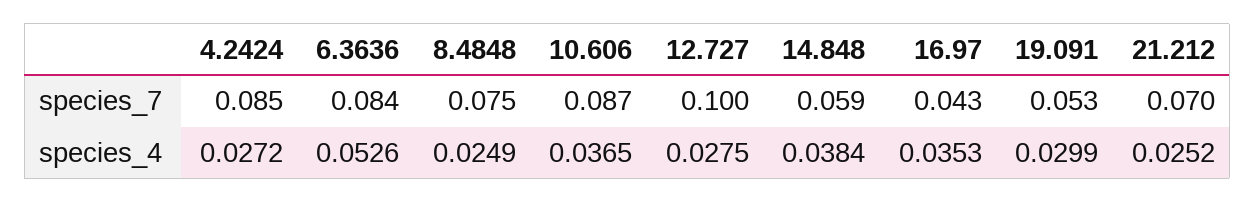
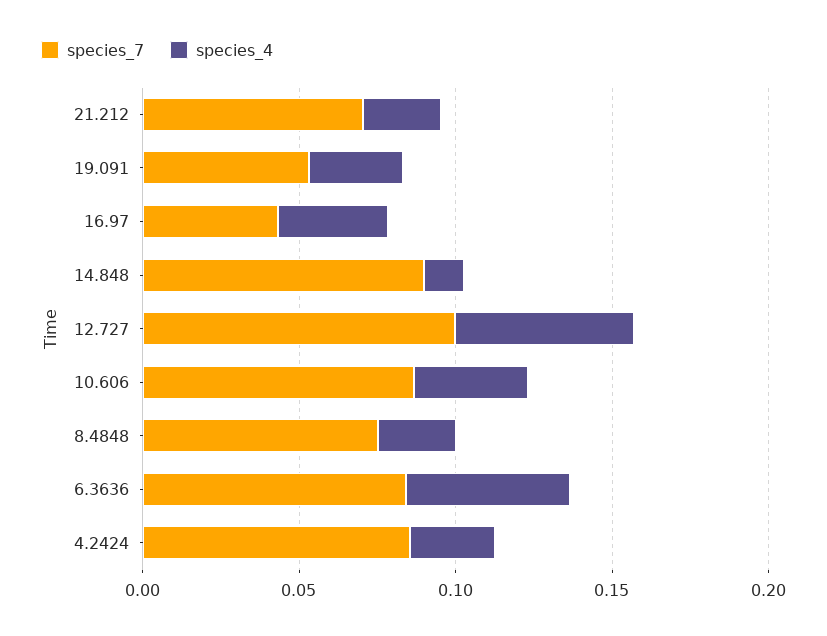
species_7, 14.848: 0.059 -> 0.09
species_4, 12.727: 0.0275 -> 0.06
species_4, 14.848: 0.0384 -> 0.01

